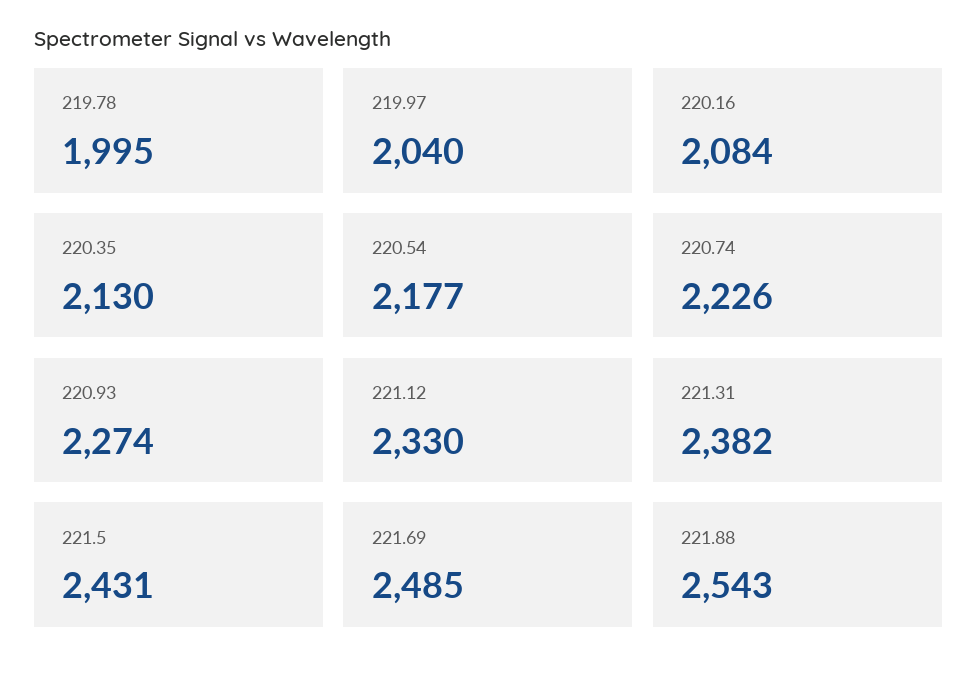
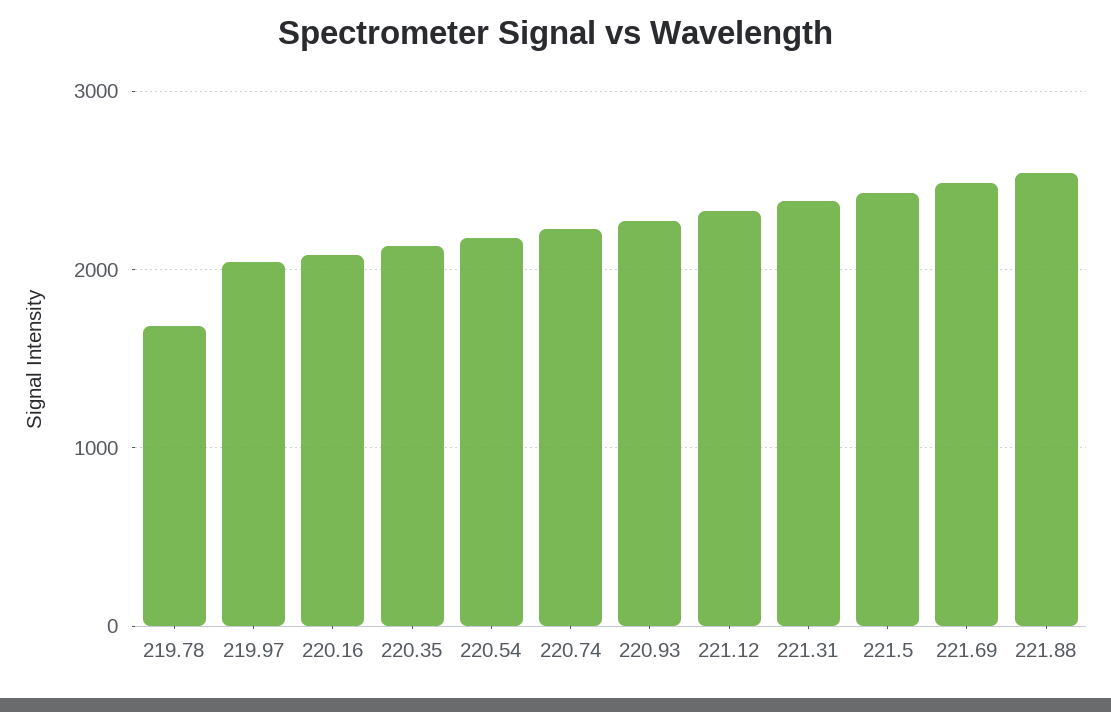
219.78: 1995 -> 1700

